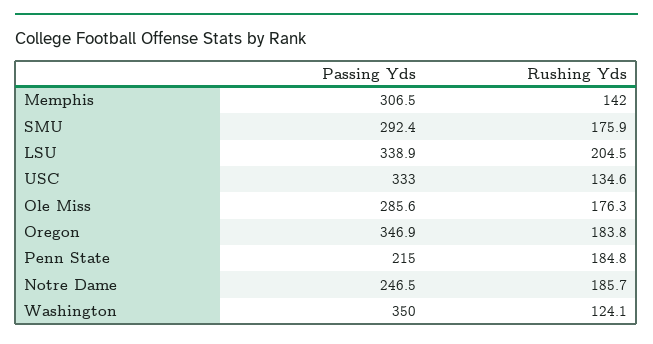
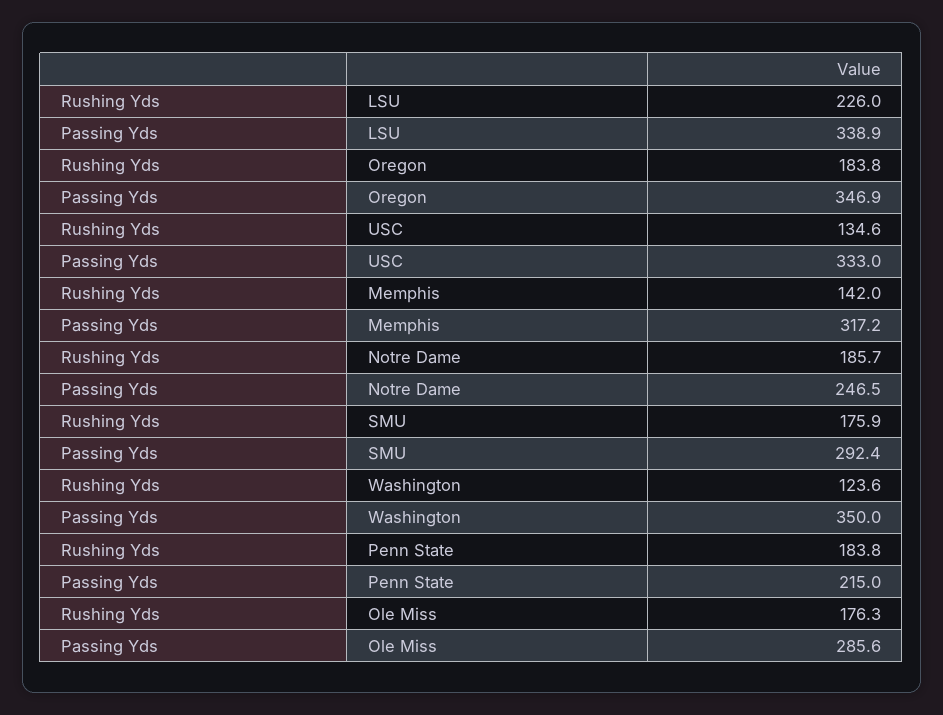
Passing Yds, Memphis: 306.5 -> 317.2
Rushing Yds, LSU: 204.5 -> 226
Rushing Yds, Penn State: 184.8 -> 183.8
Rushing Yds, Washington: 124.1 -> 123.6

